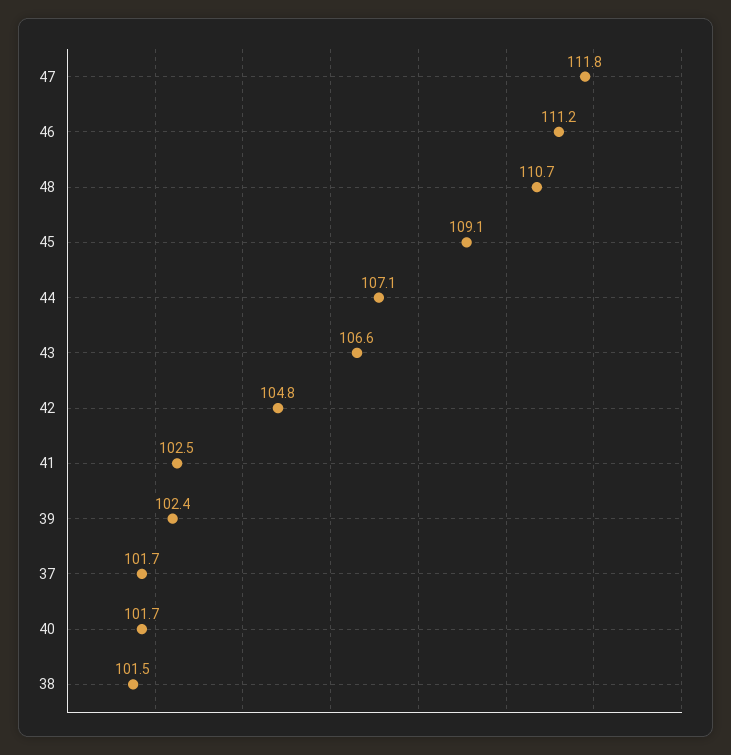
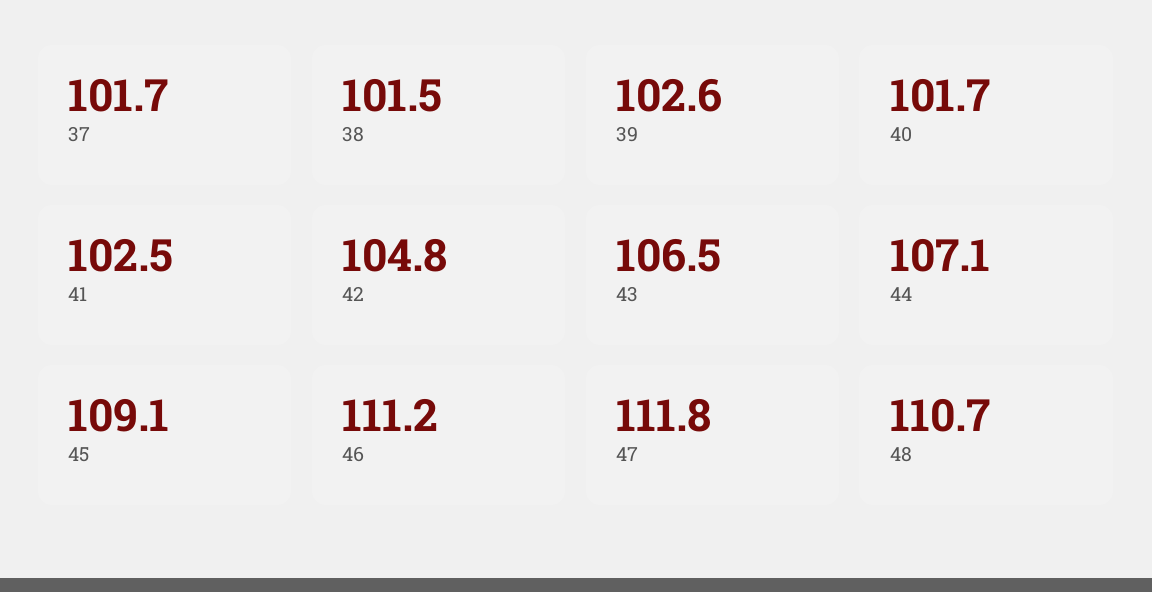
43: 106.6 -> 106.5
39: 102.4 -> 102.6

